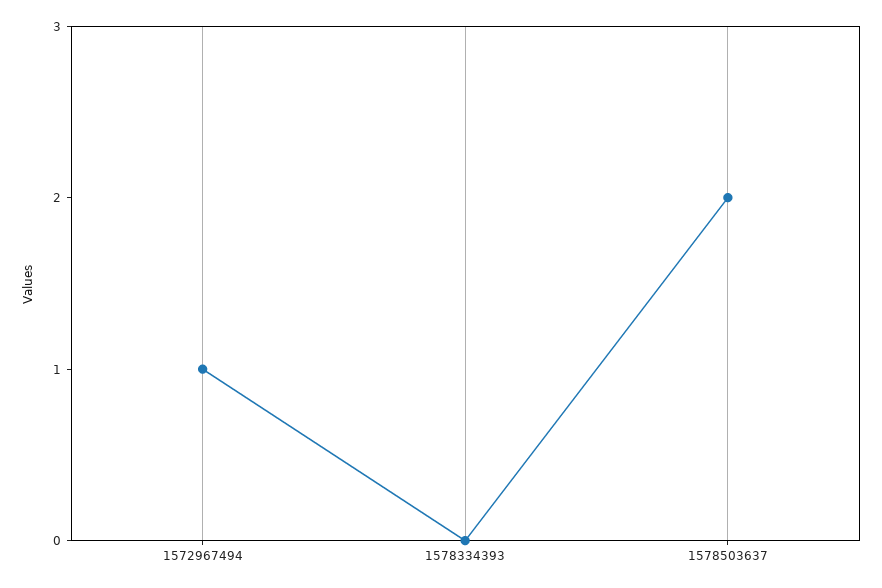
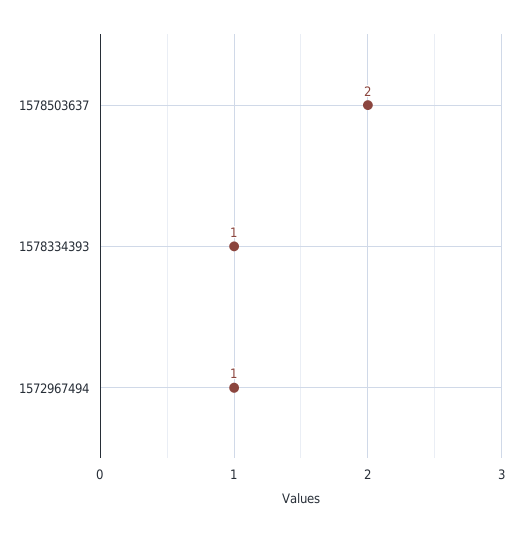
1578334393: 0 -> 1

